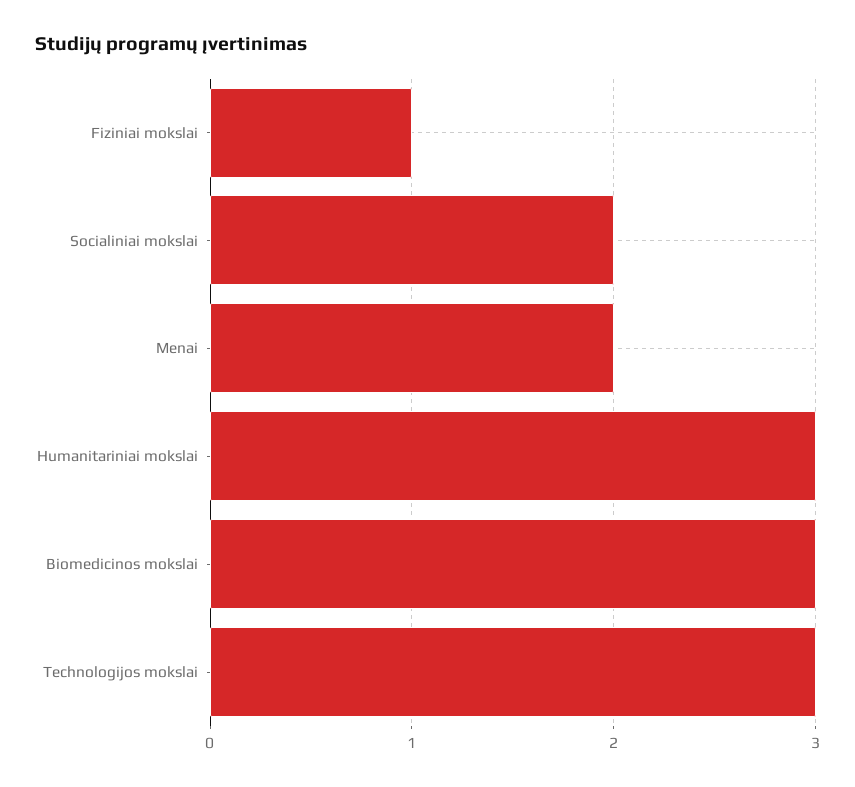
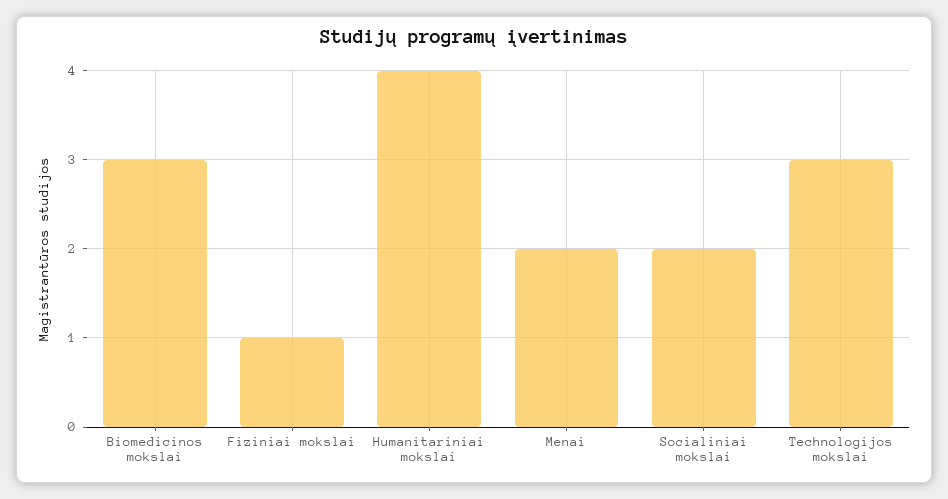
Humanitariniai mokslai: 3 -> 4

